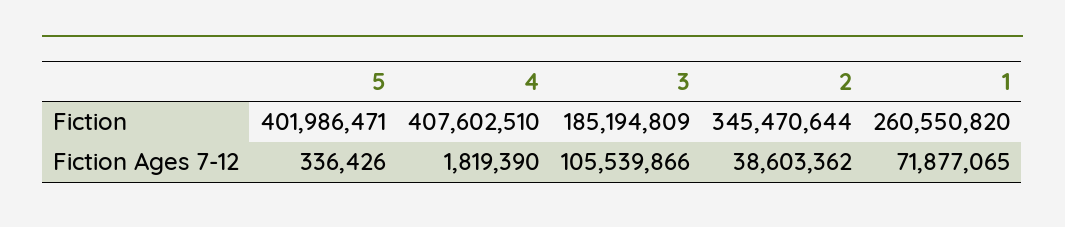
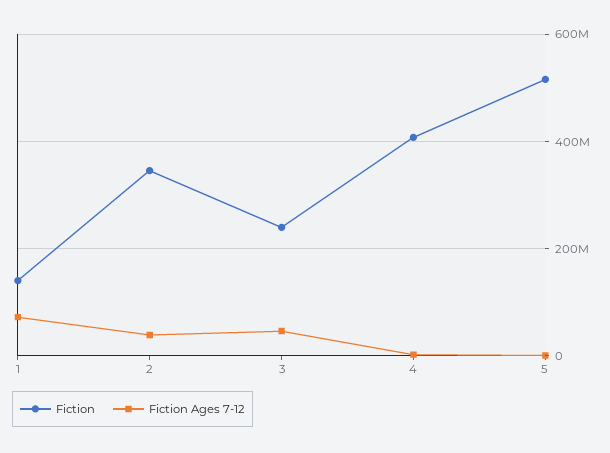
Fiction, 5: 401986471 -> 520000000
Fiction, 3: 185194809 -> 240000000
Fiction, 1: 260550820 -> 140000000
Fiction Ages 7-12, 3: 105539866 -> 40000000

